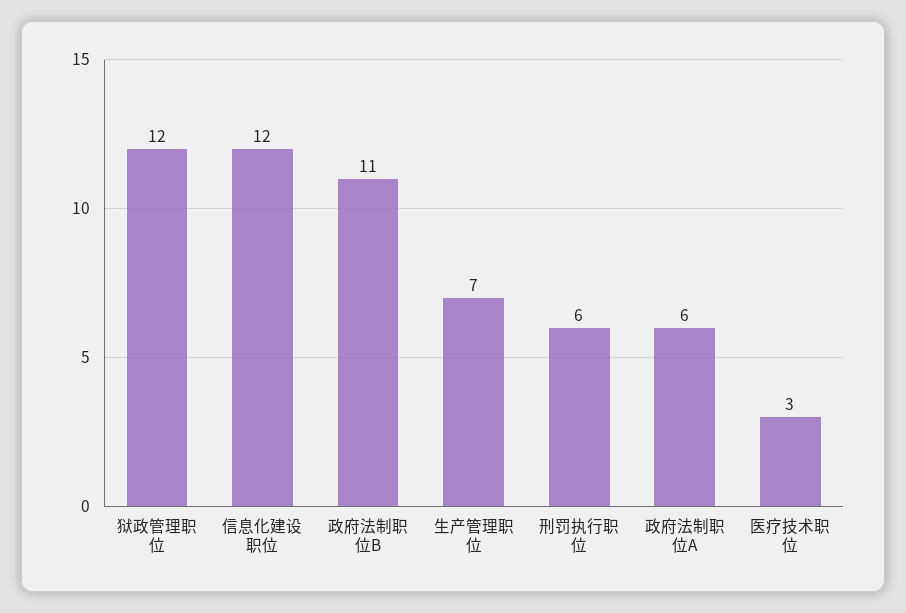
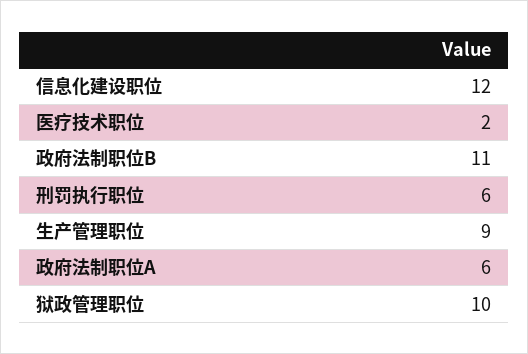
狱政管理职位: 12 -> 10
生产管理职位: 7 -> 9
医疗技术职位: 3 -> 2

